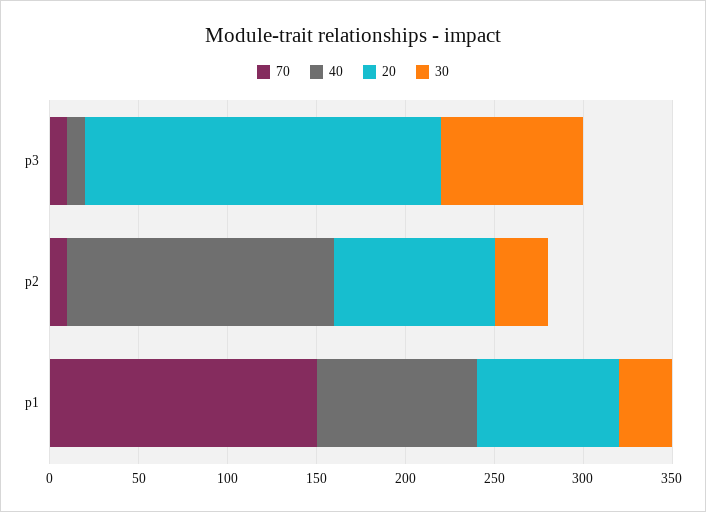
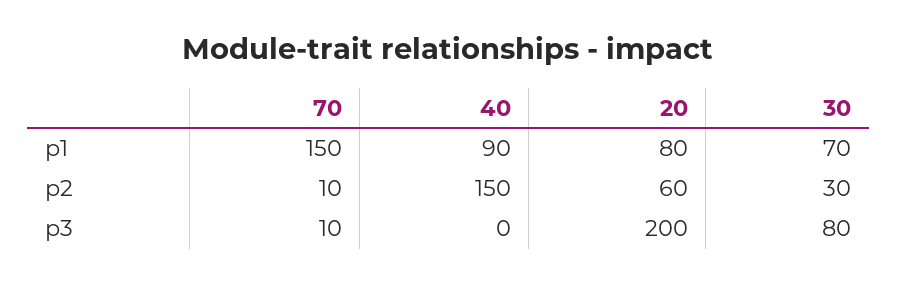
40, p3: 10 -> 0
20, p2: 90 -> 60
30, p1: 30 -> 70

